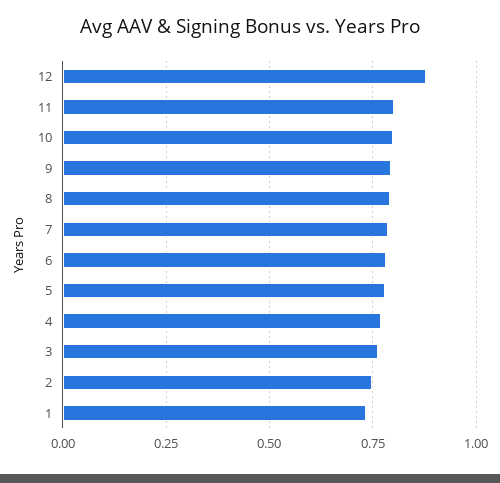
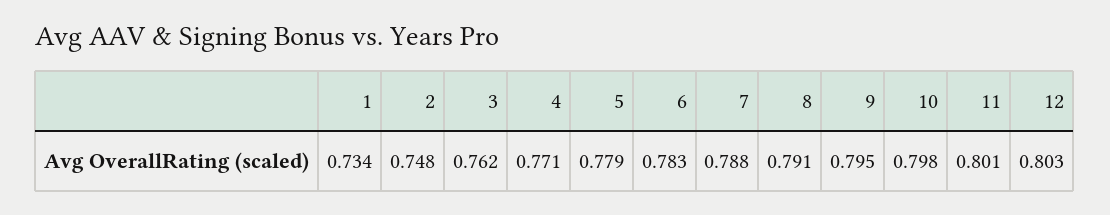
12: 0.875 -> 0.803

